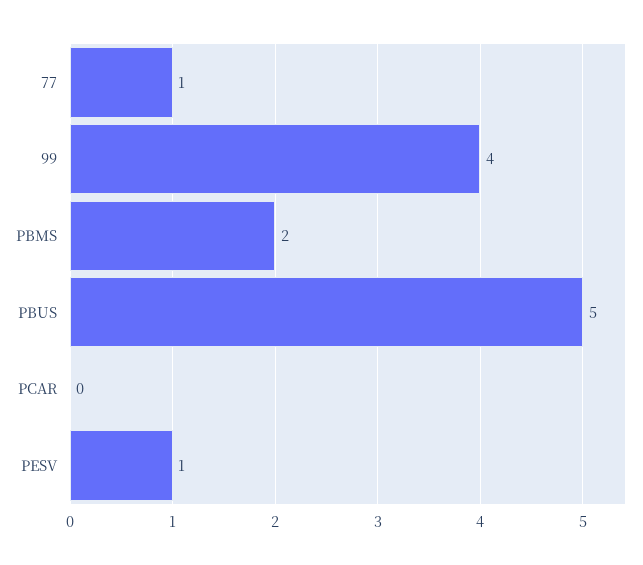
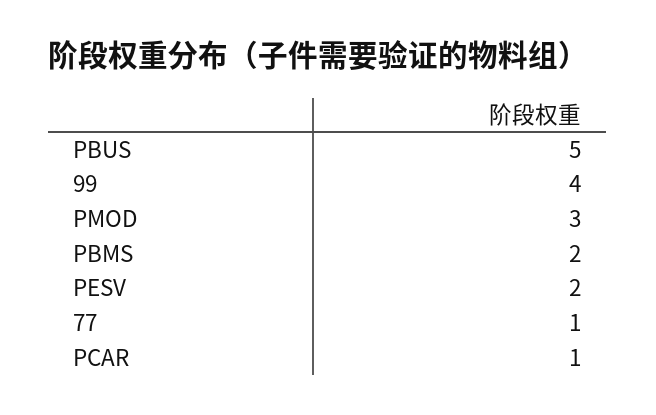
PCAR: 0 -> 1
PESV: 1 -> 2
PMOD: none -> 3

